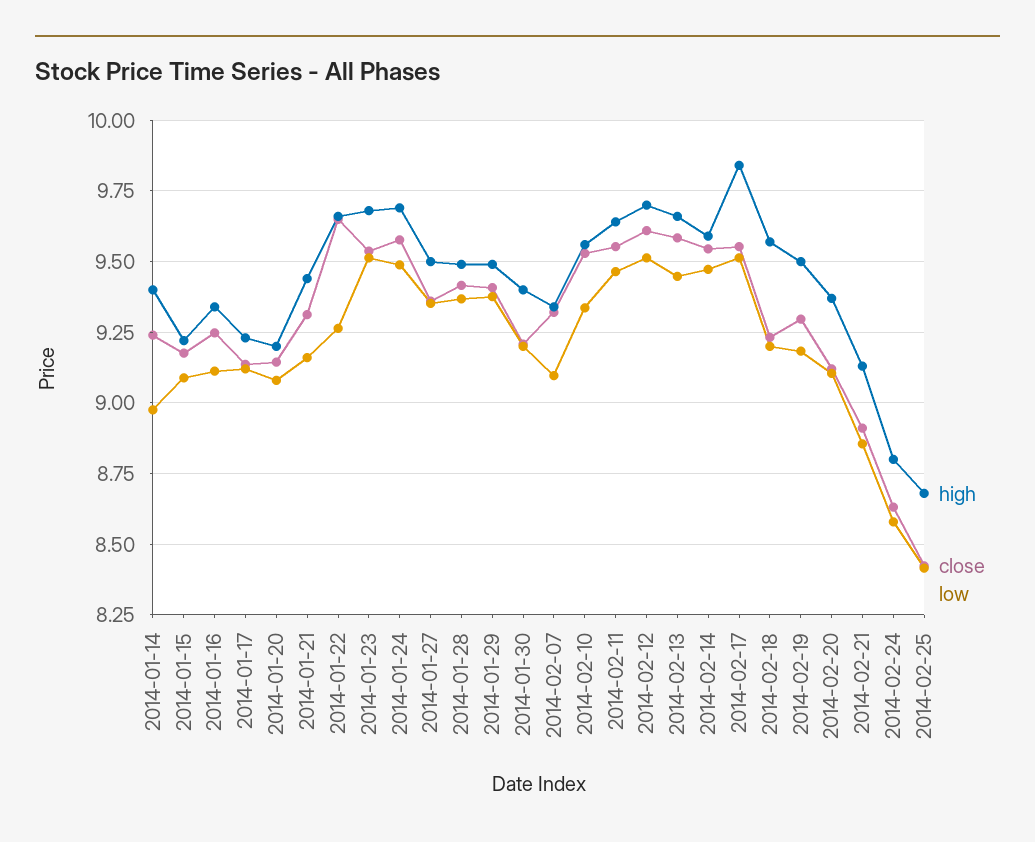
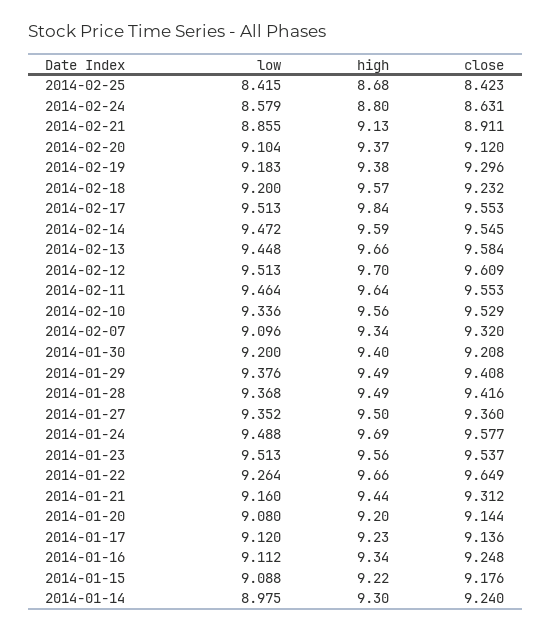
high, 2014-01-14: 9.4 -> 9.3
high, 2014-01-23: 9.675 -> 9.56
high, 2014-02-19: 9.5 -> 9.38

